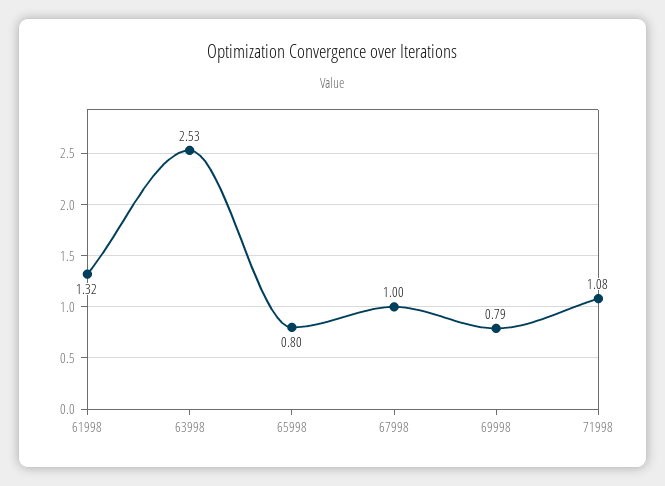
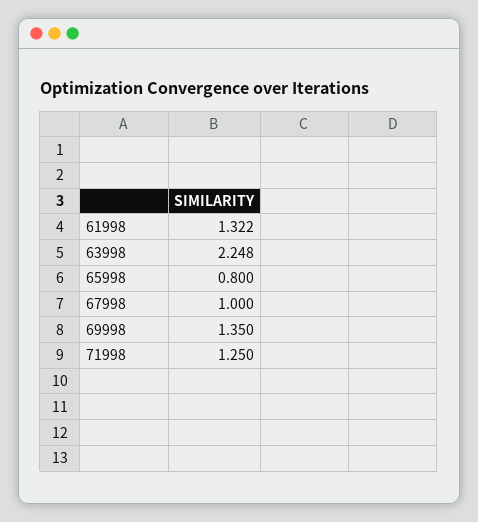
63998: 2.53 -> 2.248
69998: 0.79 -> 1.35
71998: 1.08 -> 1.25

